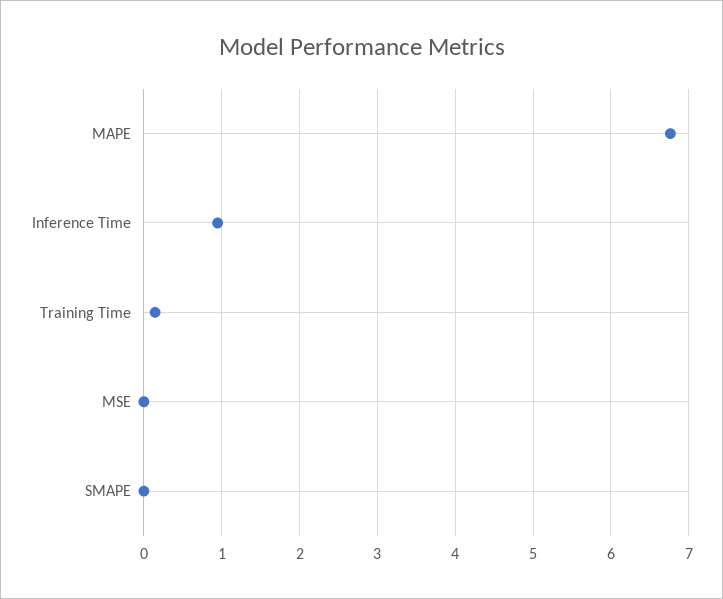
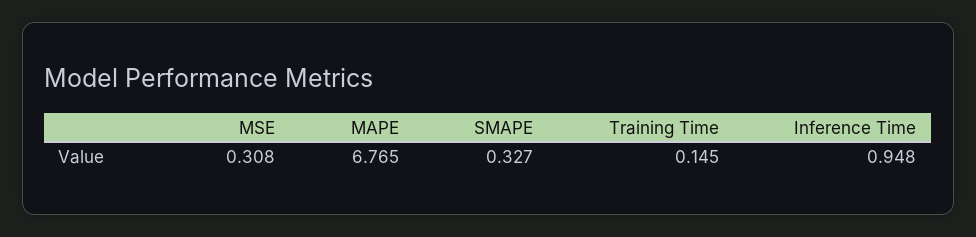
MSE: 0 -> 0.308
SMAPE: 0 -> 0.327

